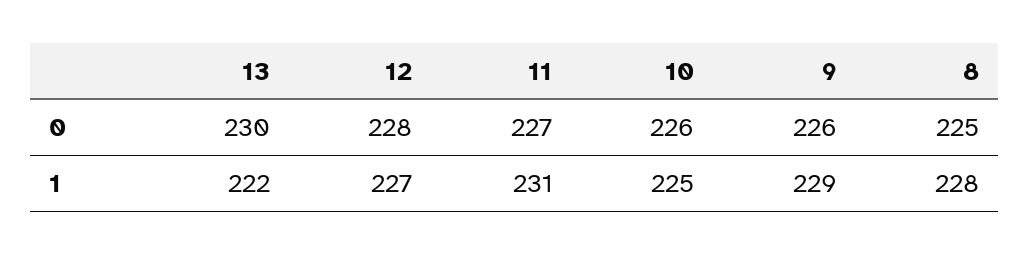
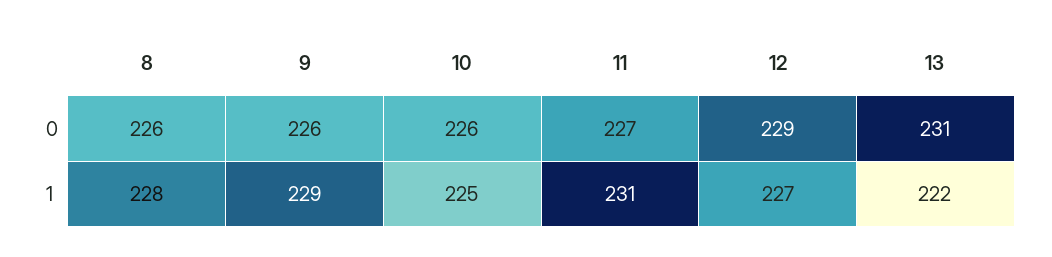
13, 0: 230 -> 231
12, 0: 228 -> 229
8, 0: 225 -> 226

